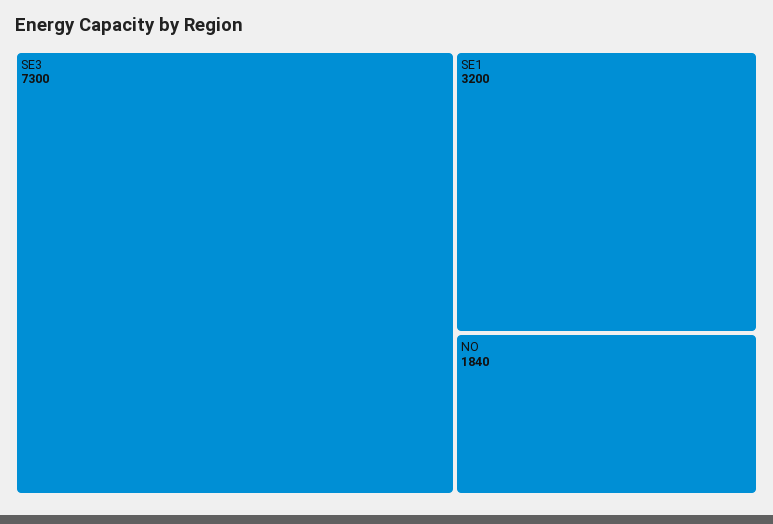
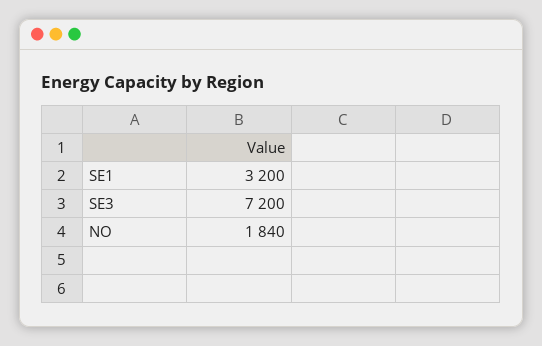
SE3: 7300 -> 7200

